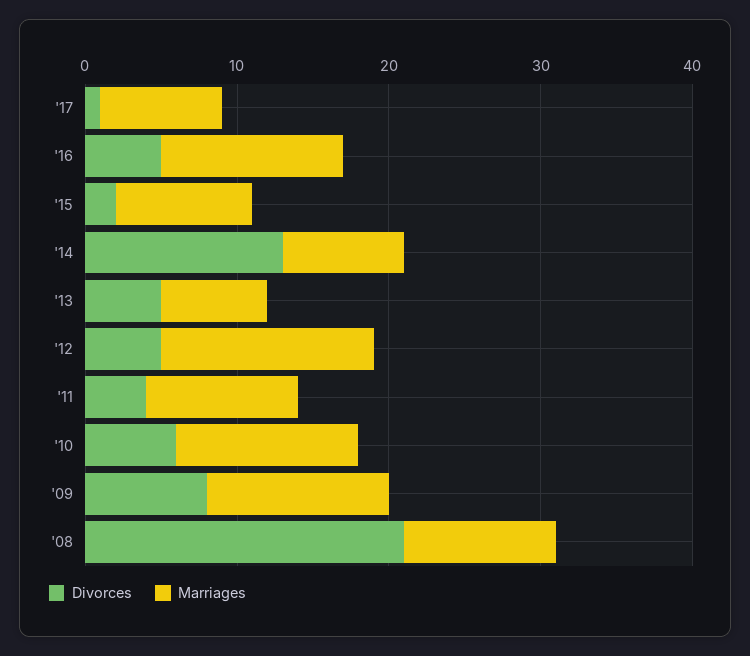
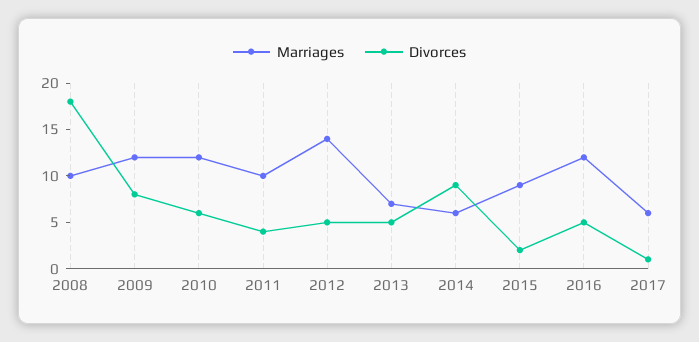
Marriages, '17: 8 -> 6
Divorces, '14: 13 -> 9
Marriages, '14: 8 -> 6
Divorces, '08: 21 -> 18

